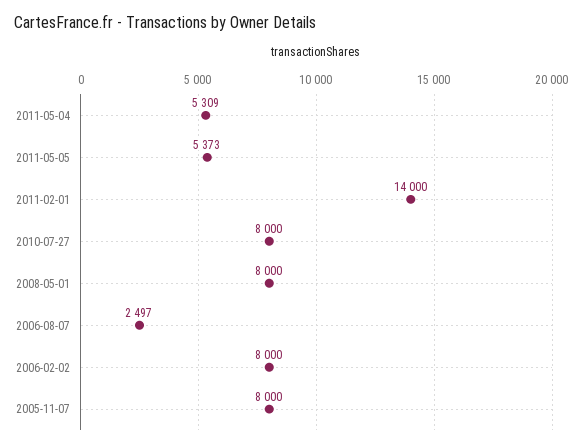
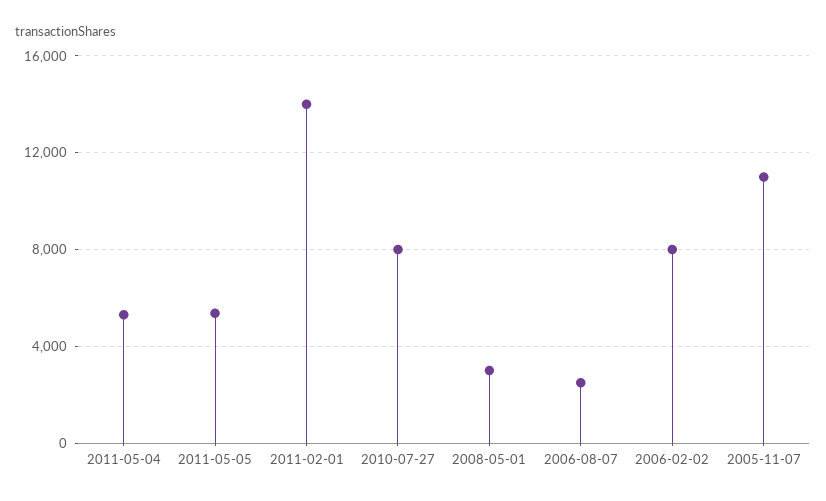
2008-05-01: 8000 -> 3000
2005-11-07: 8000 -> 11000

